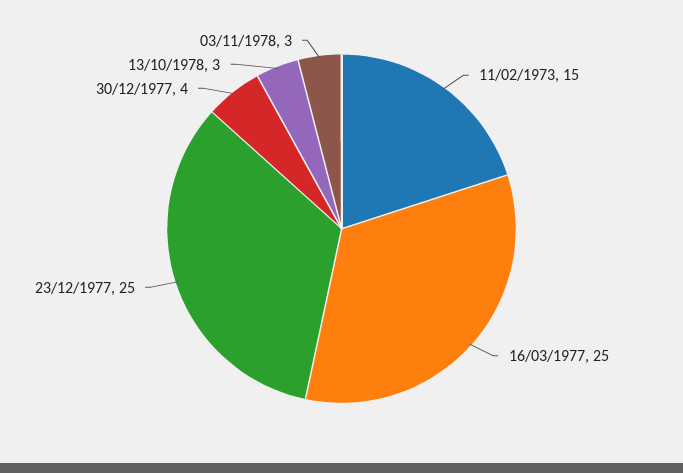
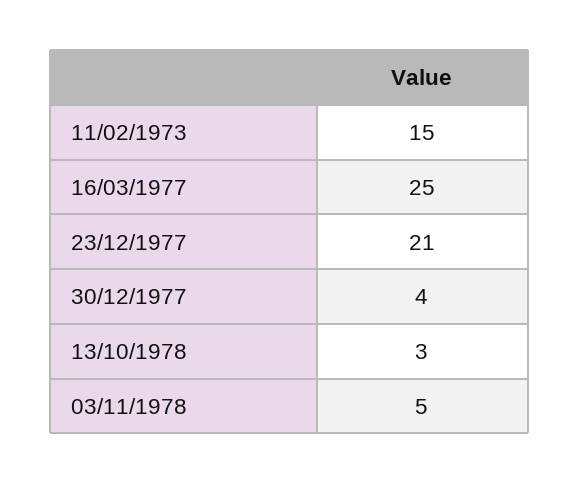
23/12/1977: 25 -> 21
03/11/1978: 3 -> 5

